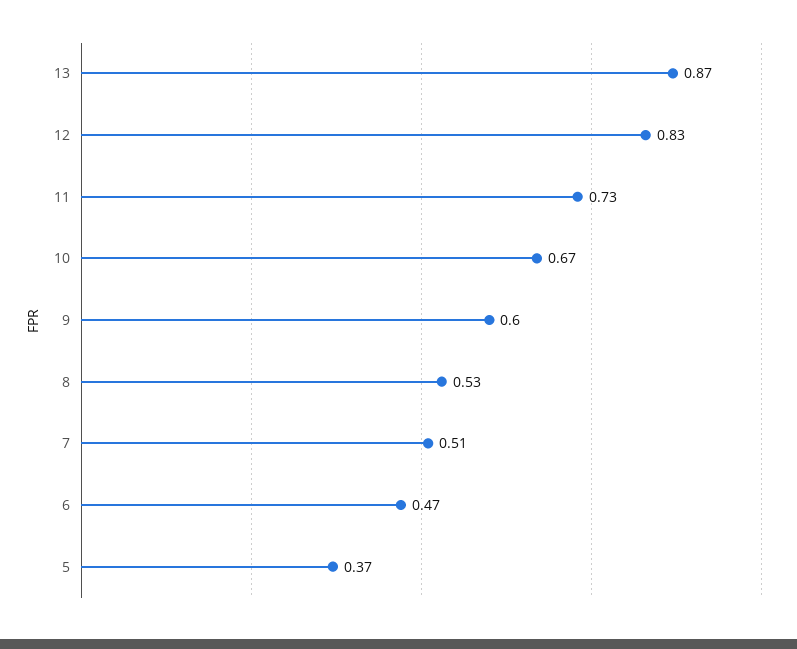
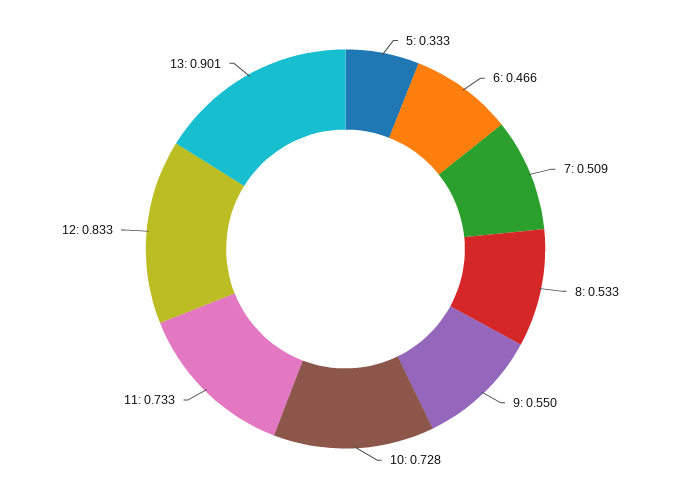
13: 0.87 -> 0.901
10: 0.67 -> 0.728
9: 0.6 -> 0.55
5: 0.37 -> 0.333

